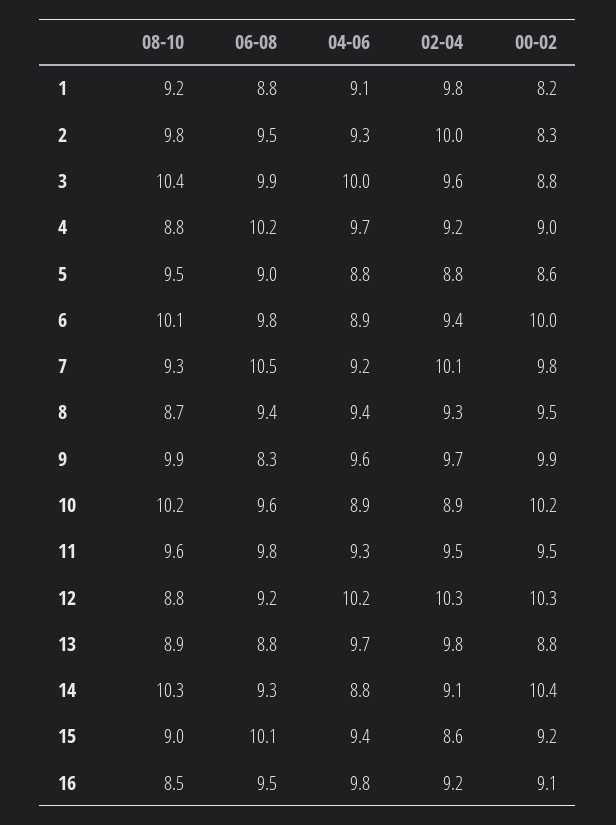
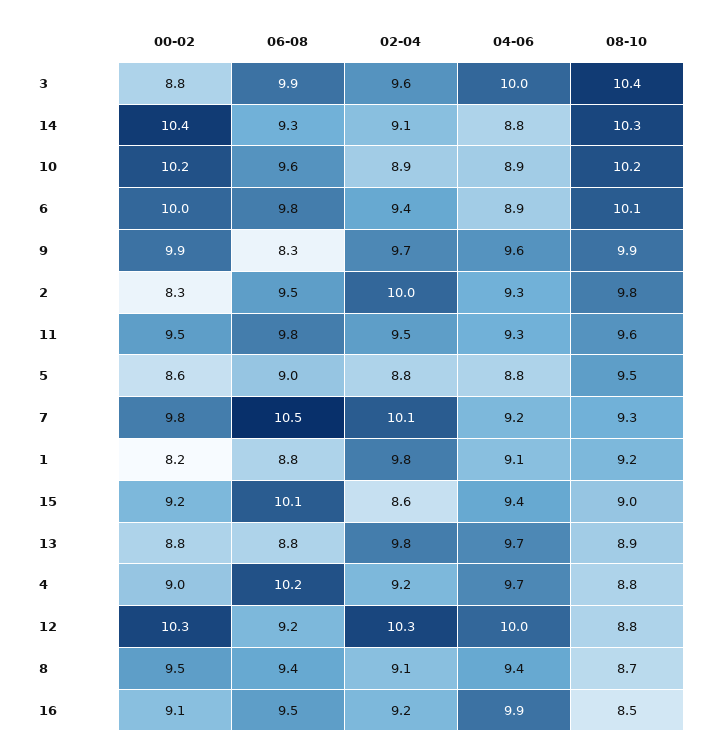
02-04, 8: 9.3 -> 9.1
04-06, 12: 10.2 -> 10
04-06, 16: 9.8 -> 9.9

